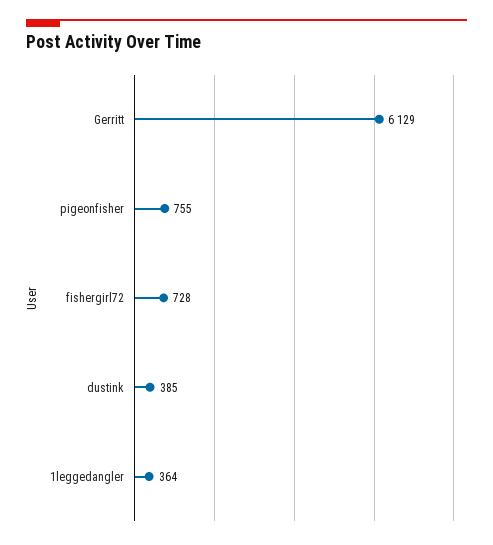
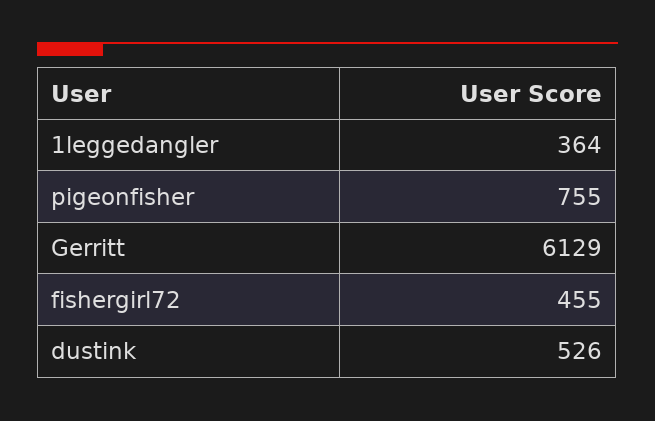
fishergirl72: 728 -> 455
dustink: 385 -> 526

